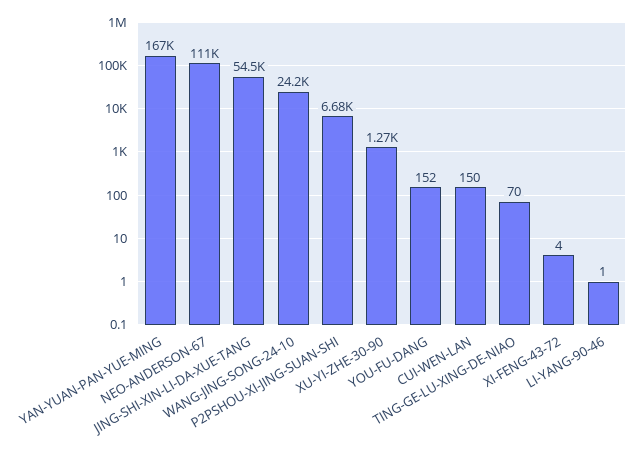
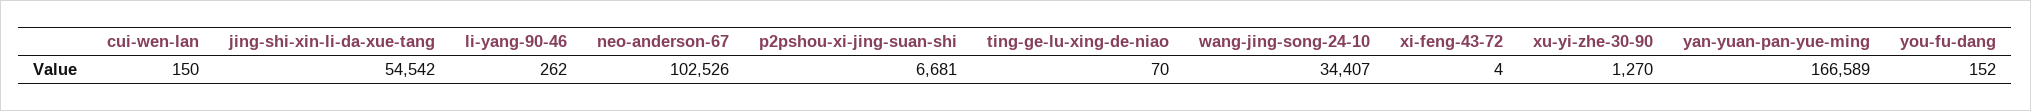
NEO-ANDERSON-67: 111000 -> 102526
WANG-JING-SONG-24-10: 24200 -> 34407
LI-YANG-90-46: 1 -> 262

